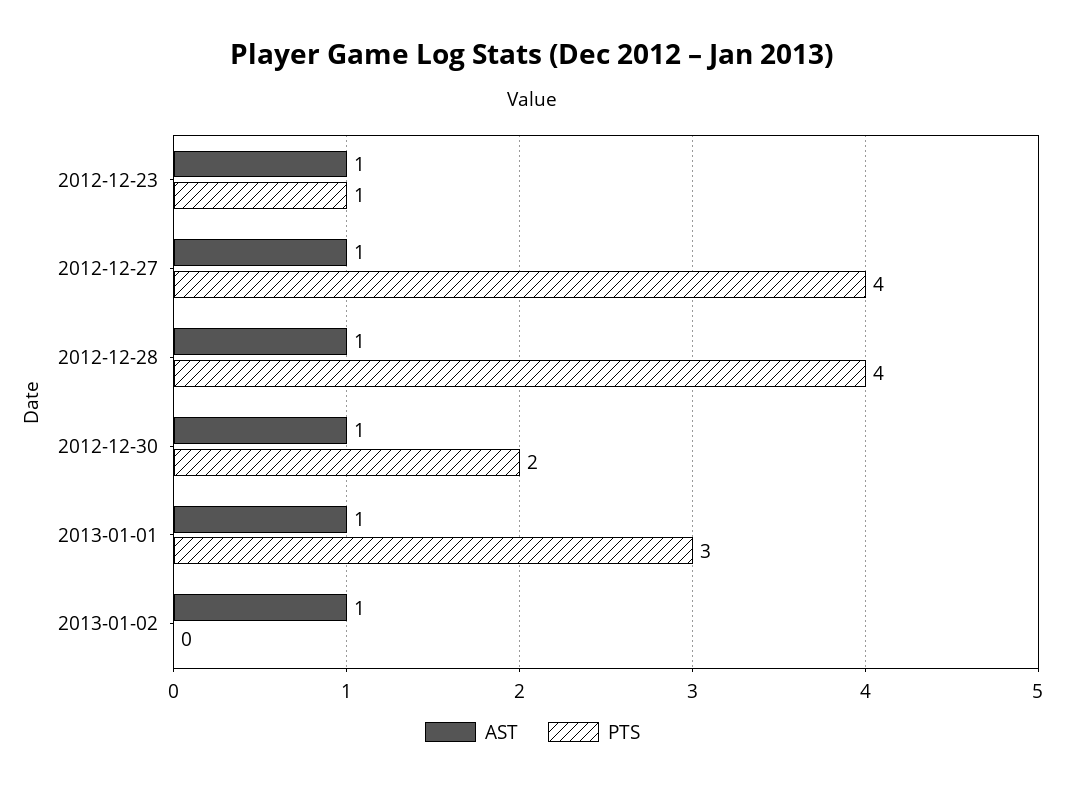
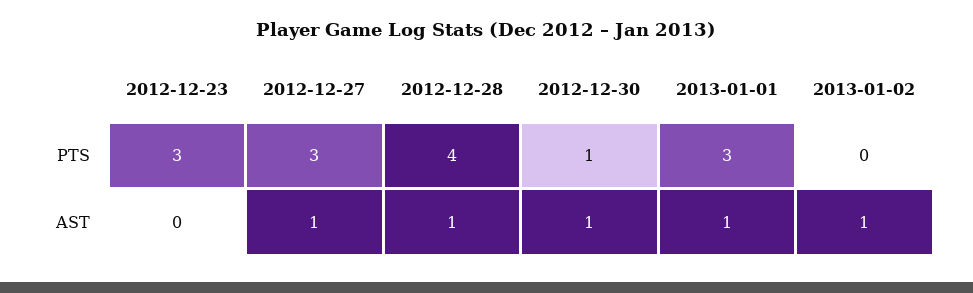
AST, 2012-12-23: 1 -> 0
PTS, 2012-12-23: 1 -> 3
PTS, 2012-12-27: 4 -> 3
PTS, 2012-12-30: 2 -> 1

